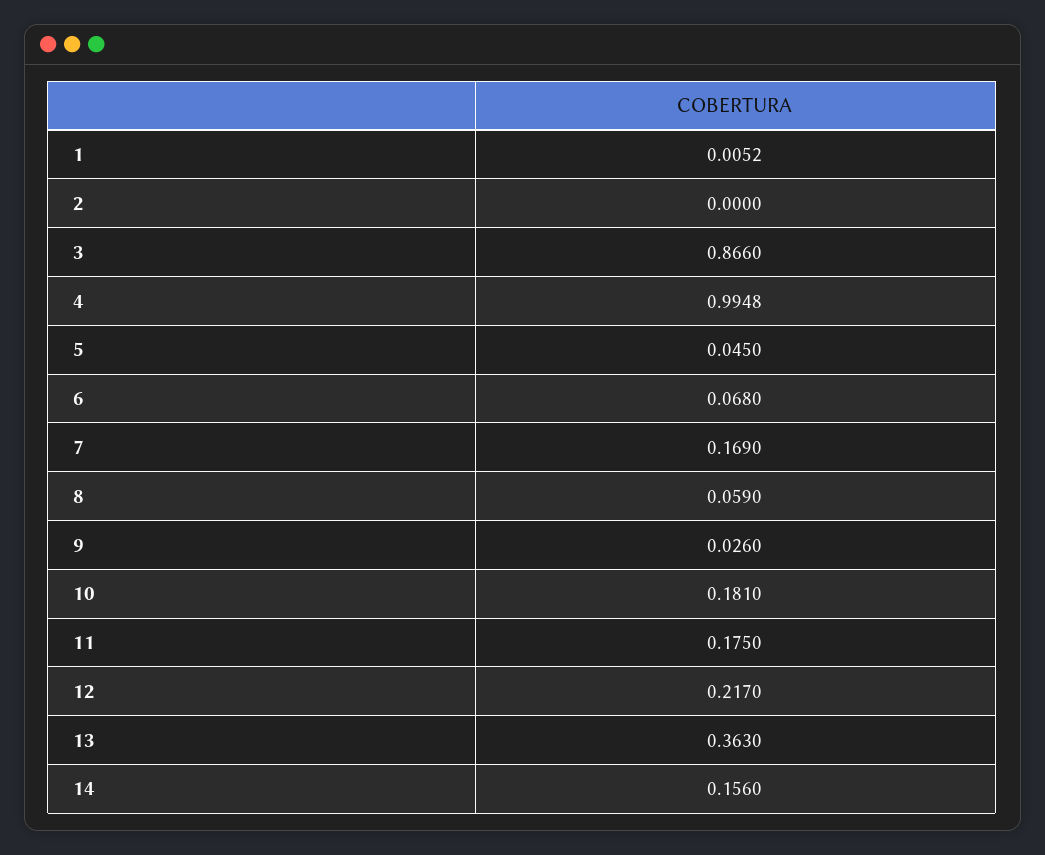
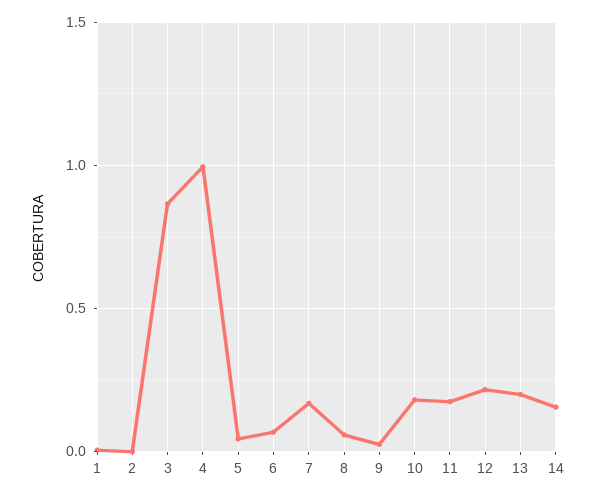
13: 0.363 -> 0.2

